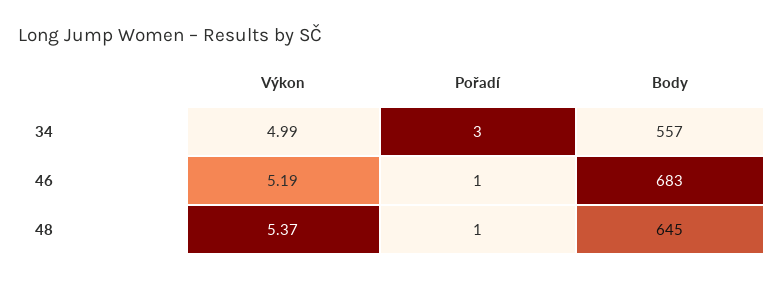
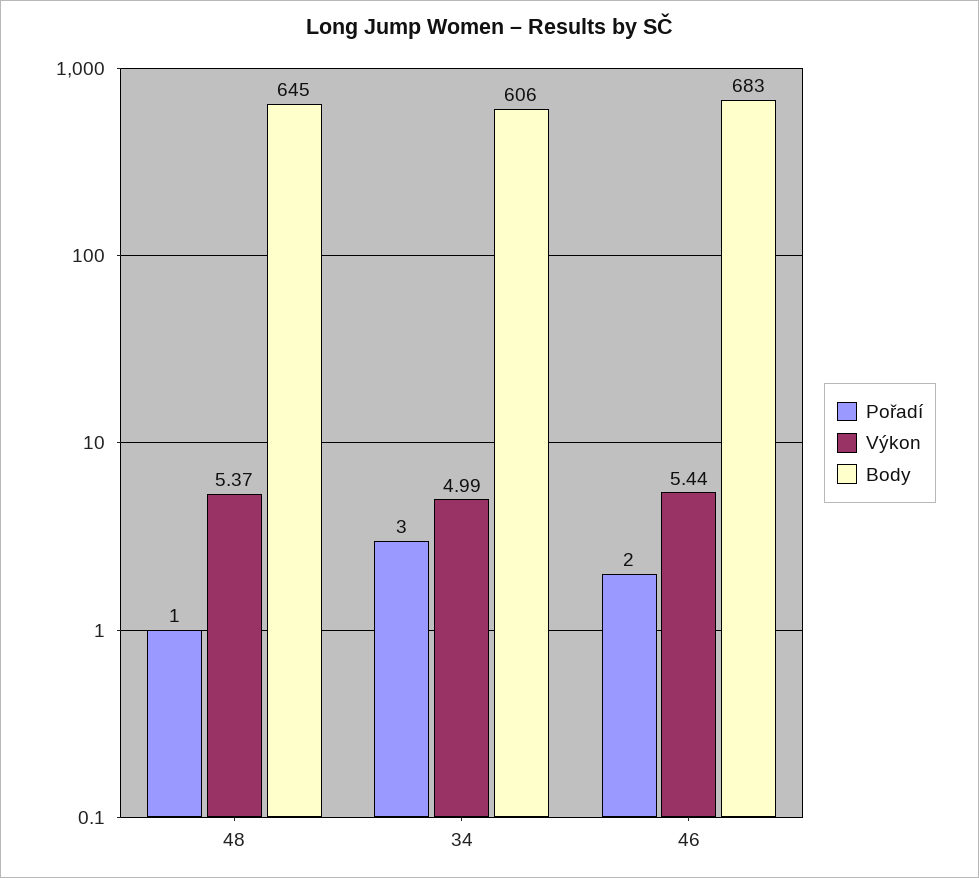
Body, 34: 557 -> 606
Výkon, 46: 5.19 -> 5.44
Pořadí, 46: 1 -> 2

